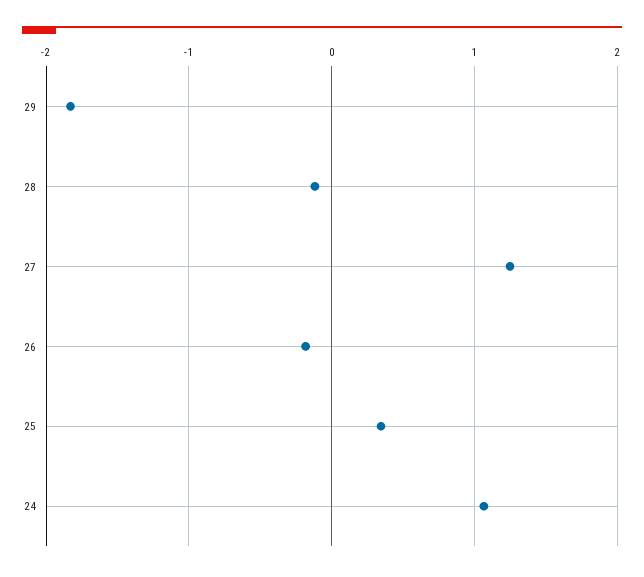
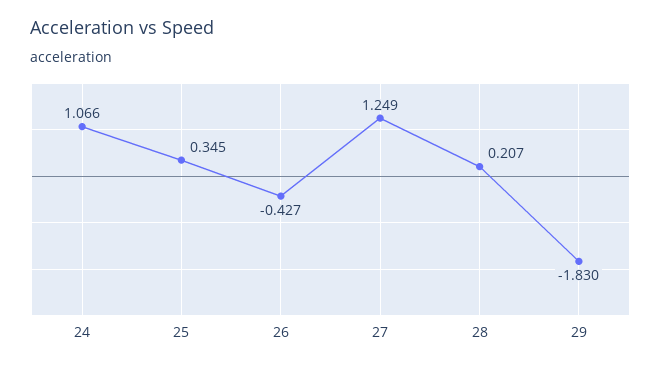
28: -0.1 -> 0.207
26: -0.2 -> -0.427

